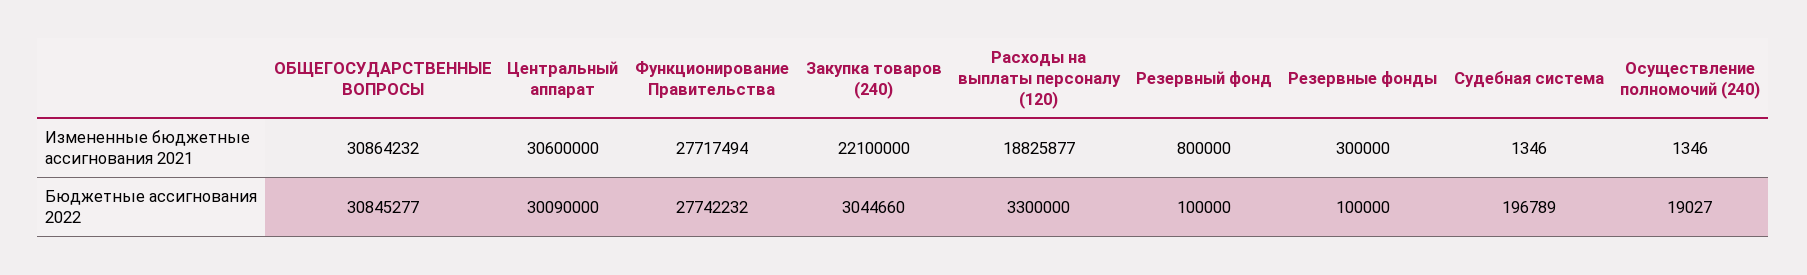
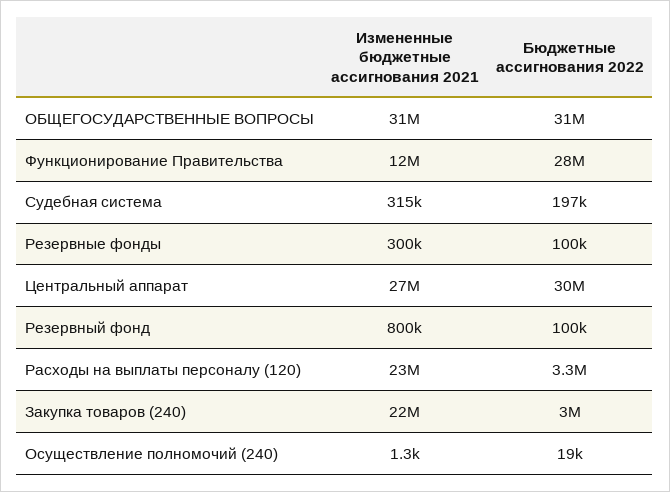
Центральный аппарат, Измененные бюджетные ассигнования 2021: 30600000 -> 27000000
Функционирование Правительства, Измененные бюджетные ассигнования 2021: 27717494 -> 12000000
Расходы на выплаты персоналу (120), Измененные бюджетные ассигнования 2021: 18825877 -> 23000000
Судебная система, Измененные бюджетные ассигнования 2021: 1346 -> 315000

